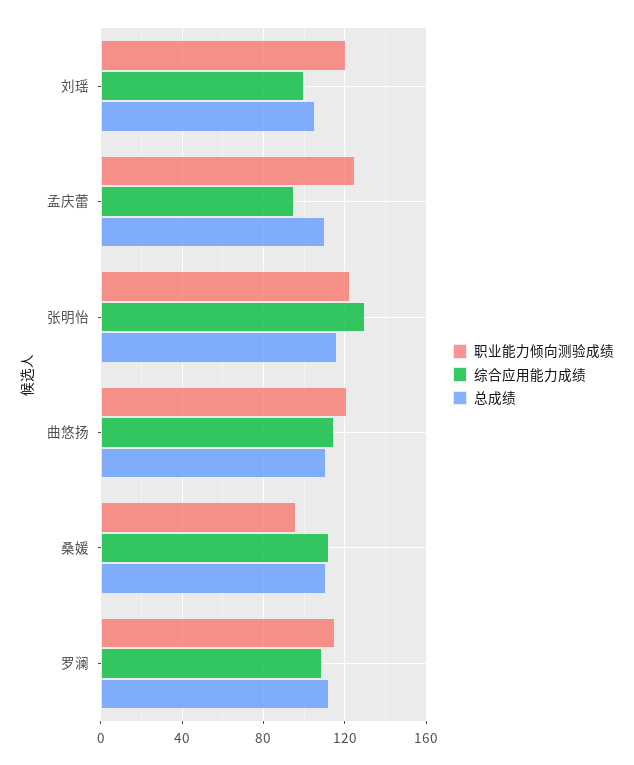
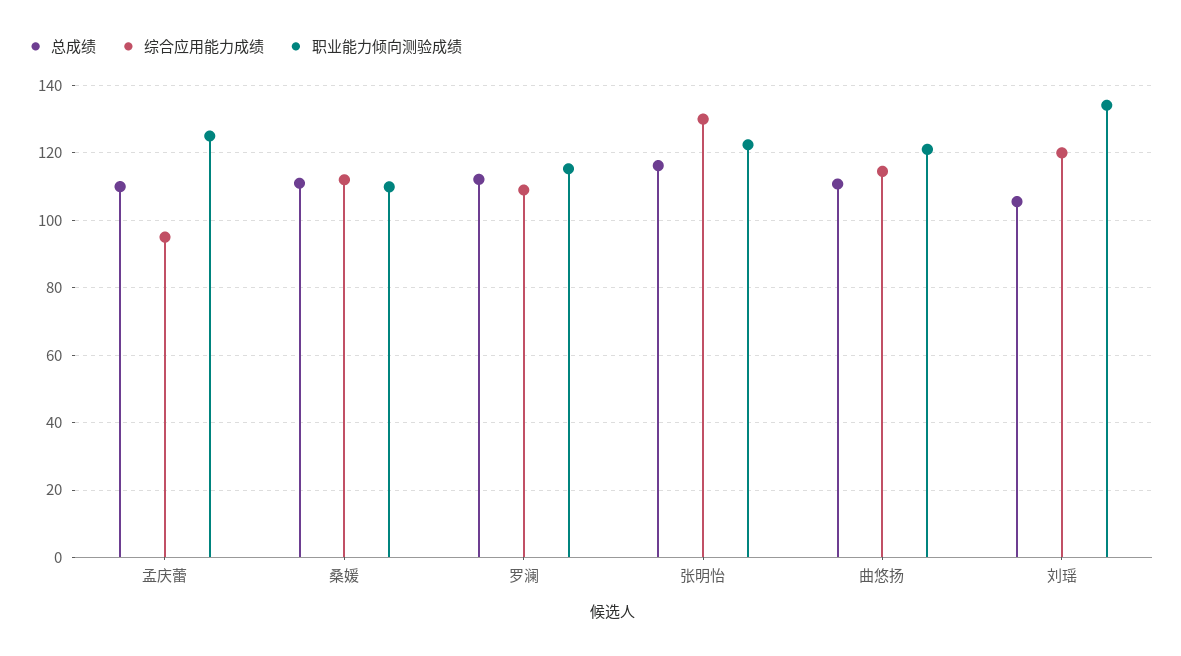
职业能力倾向测验成绩, 刘瑶: 120 -> 134
综合应用能力成绩, 刘瑶: 100 -> 120
职业能力倾向测验成绩, 桑媛: 95 -> 110

